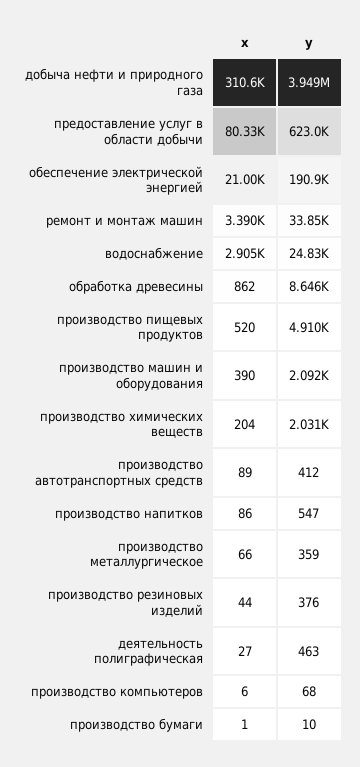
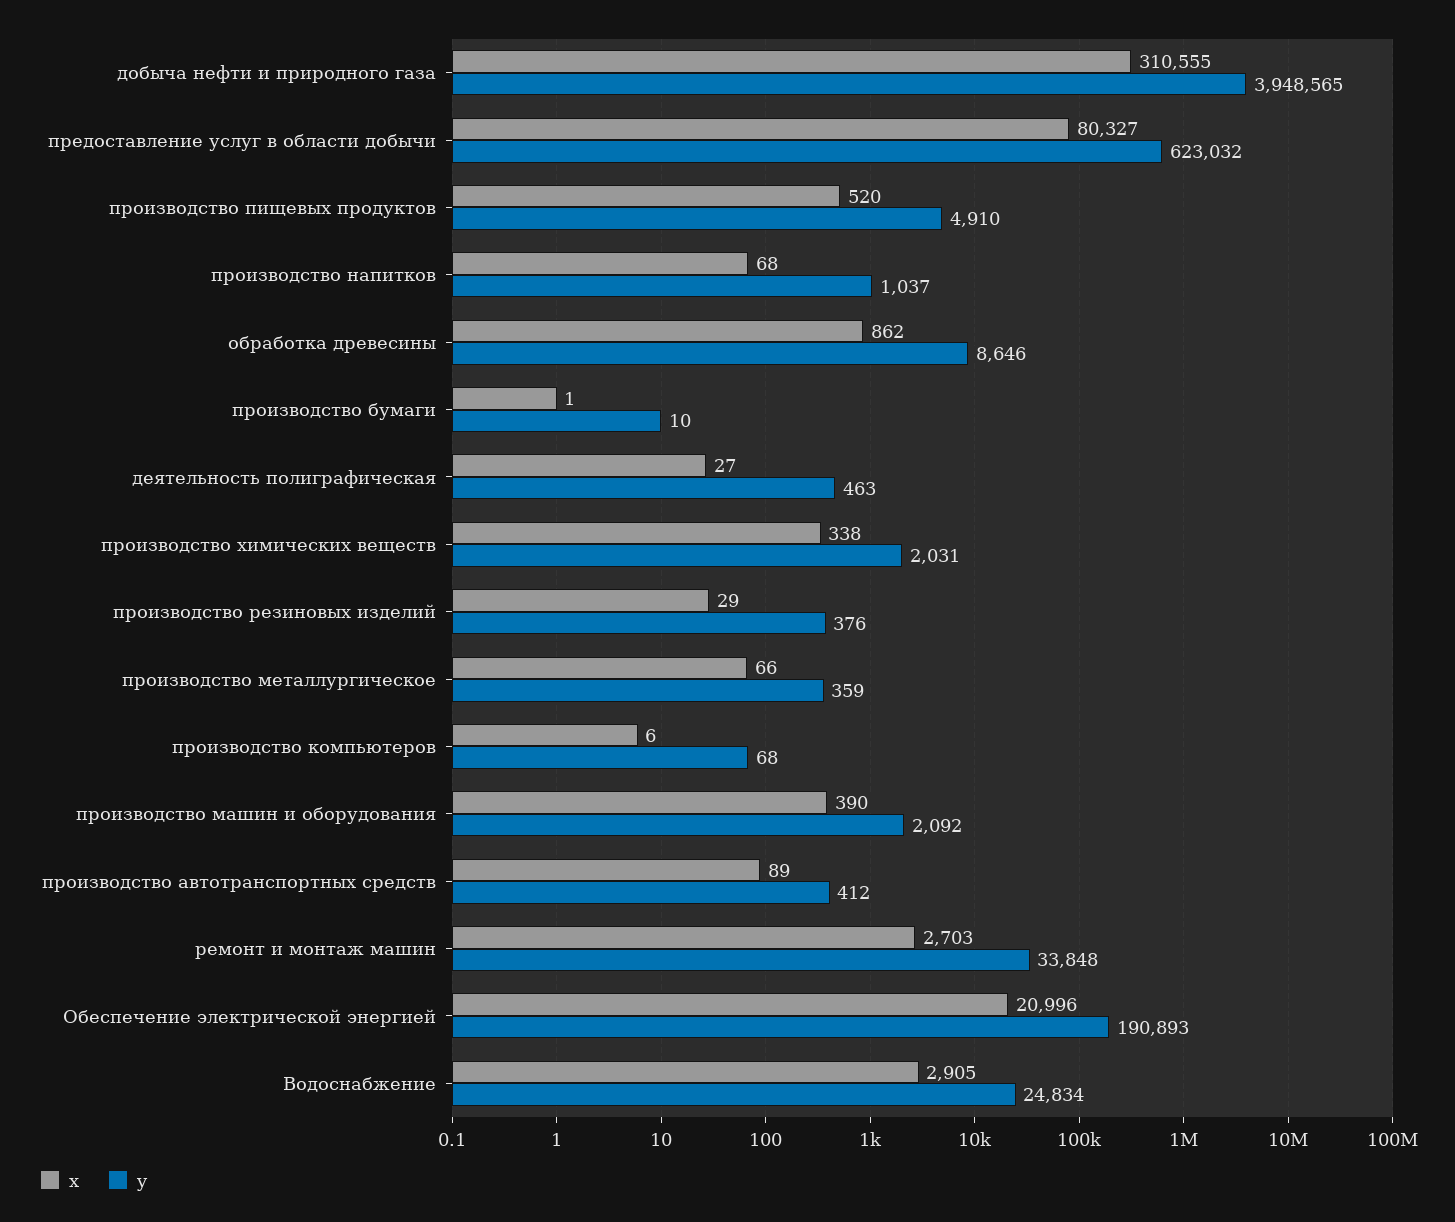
x, ремонт и монтаж машин: 3390 -> 2703
x, производство химических веществ: 204 -> 338
x, производство напитков: 86 -> 68
y, производство напитков: 547 -> 1037
x, производство резиновых изделий: 44 -> 29

